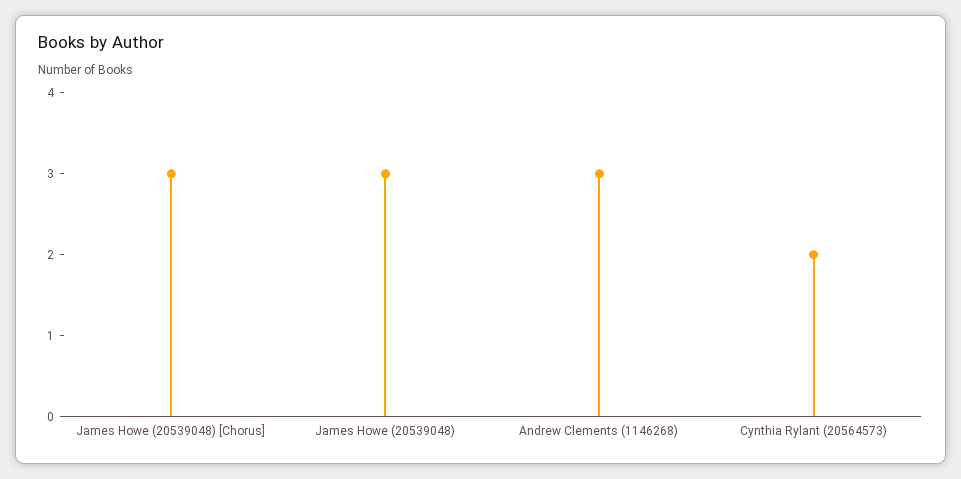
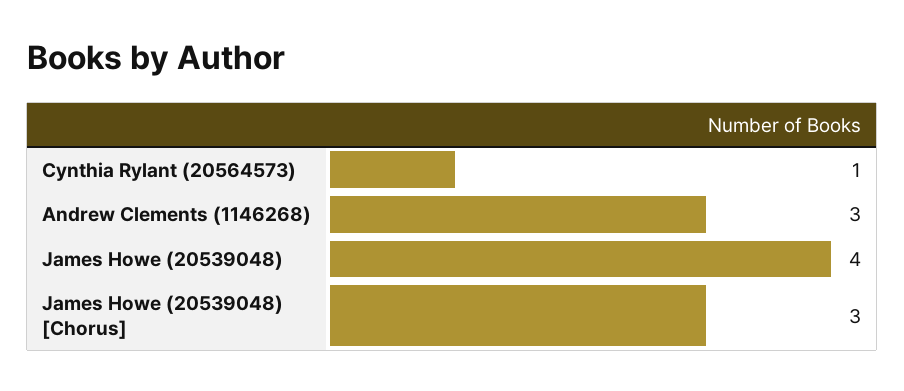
James Howe (20539048): 3 -> 4
Cynthia Rylant (20564573): 2 -> 1

